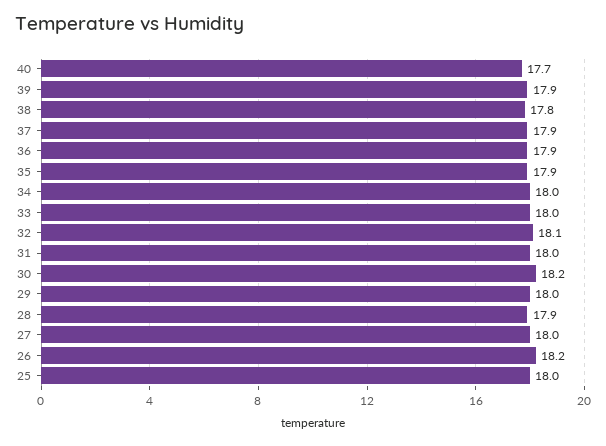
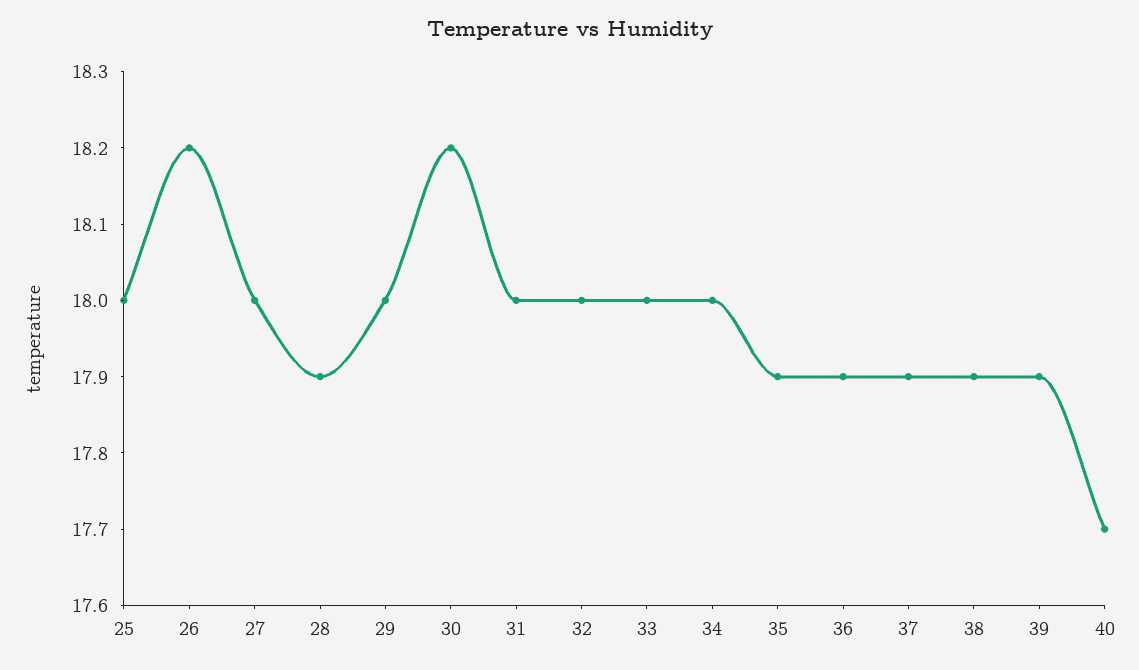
38: 17.8 -> 17.9
32: 18.1 -> 18

